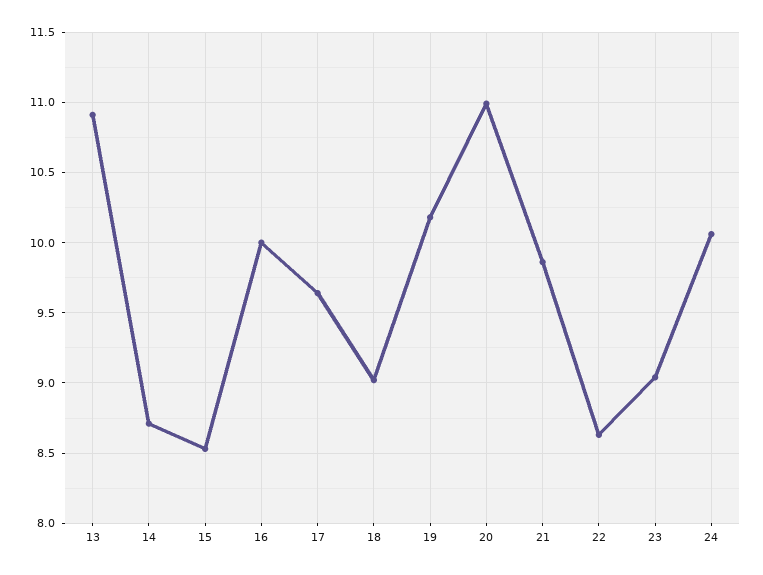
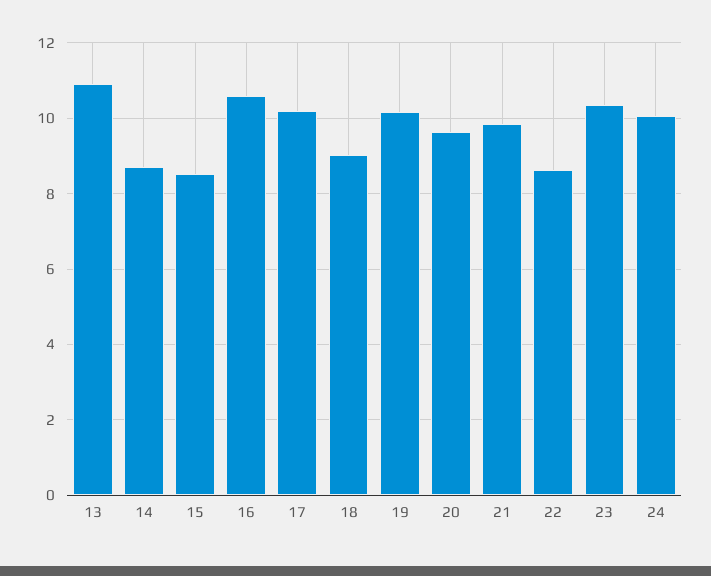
16: 10 -> 10.6
17: 9.65 -> 10.2
20: 11 -> 9.6
23: 9.05 -> 10.4

